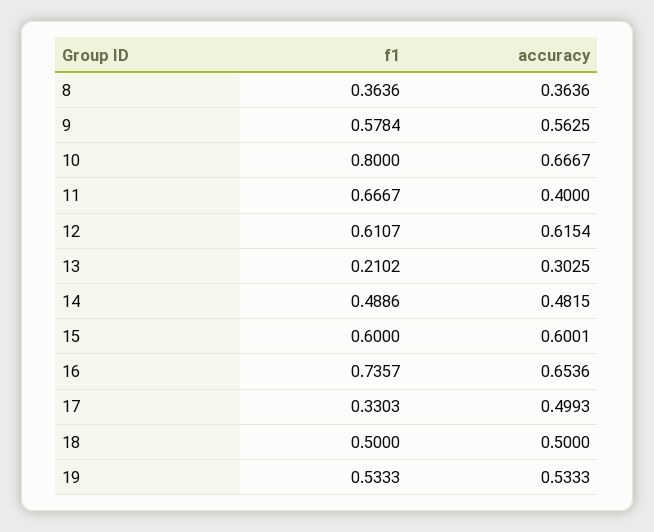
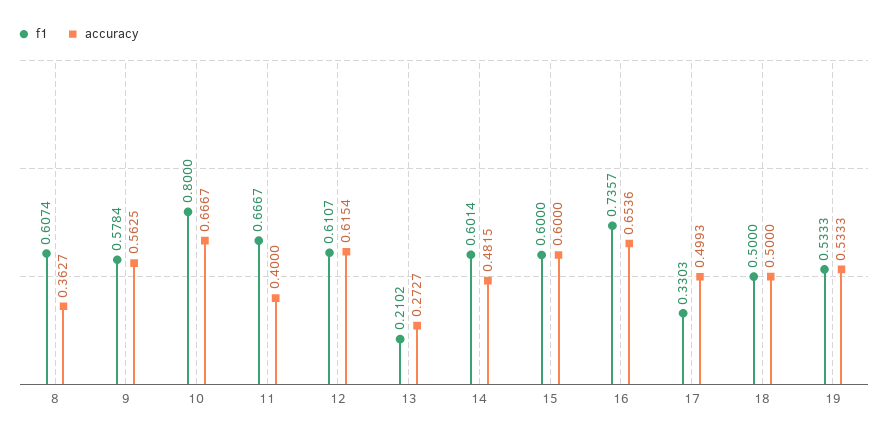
f1, 8: 0.3636 -> 0.6074
accuracy, 8: 0.3636 -> 0.3627
accuracy, 13: 0.3025 -> 0.2727
f1, 14: 0.4886 -> 0.6014
accuracy, 15: 0.6001 -> 0.6

